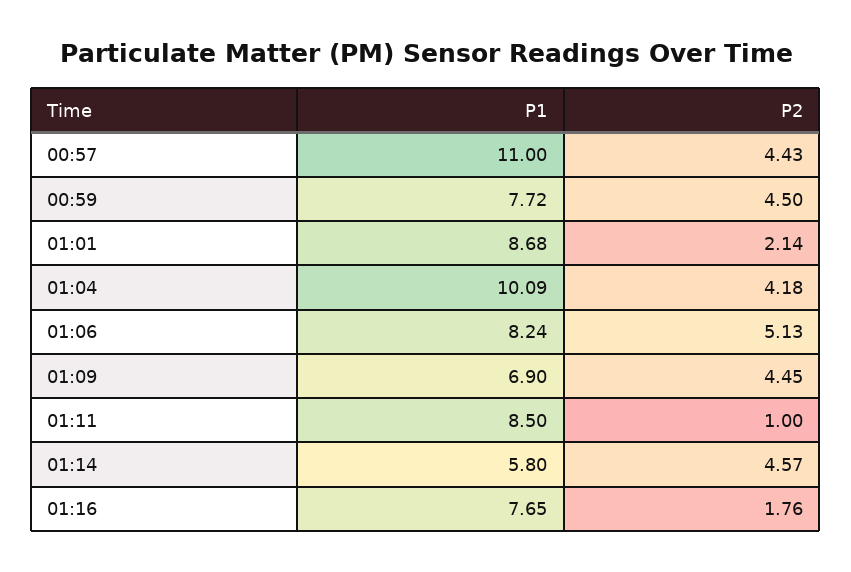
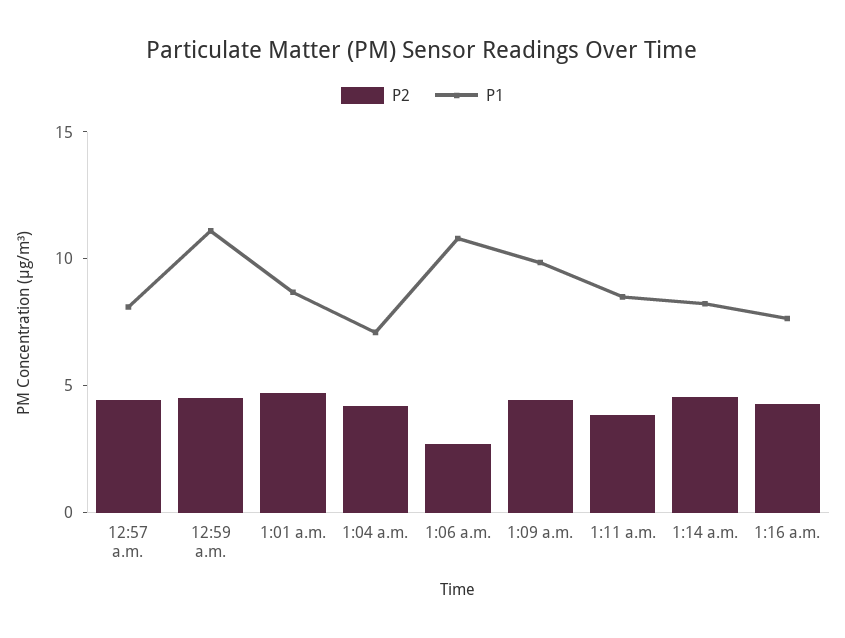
P1, 00:57: 11 -> 8
P1, 00:59: 7.72 -> 11
P2, 01:01: 2.14 -> 5
P1, 01:04: 10.09 -> 7
P1, 01:06: 8.24 -> 11
P2, 01:06: 5.13 -> 3
P1, 01:09: 6.9 -> 10
P2, 01:11: 1 -> 4
P1, 01:14: 5.8 -> 8
P2, 01:16: 1.76 -> 4

